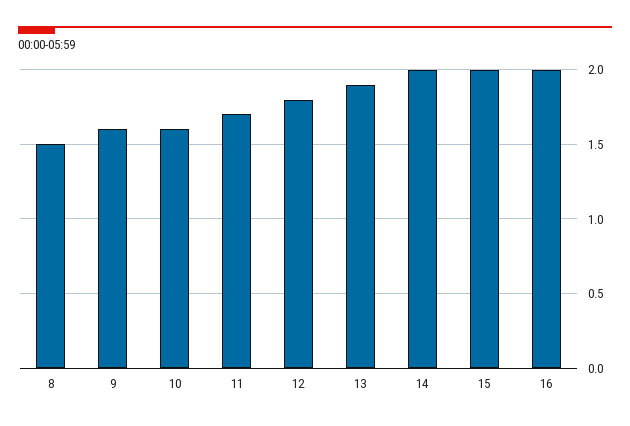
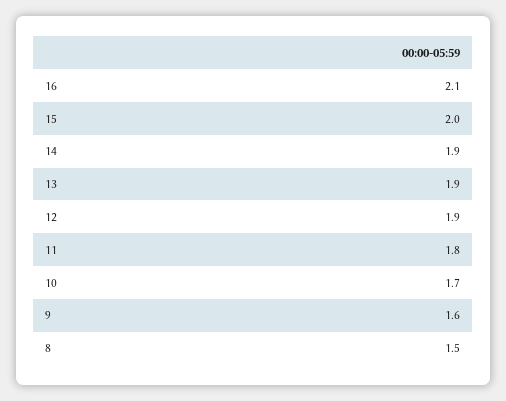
10: 1.6 -> 1.7
11: 1.7 -> 1.8
12: 1.8 -> 1.9
14: 2 -> 1.9
16: 2 -> 2.1

